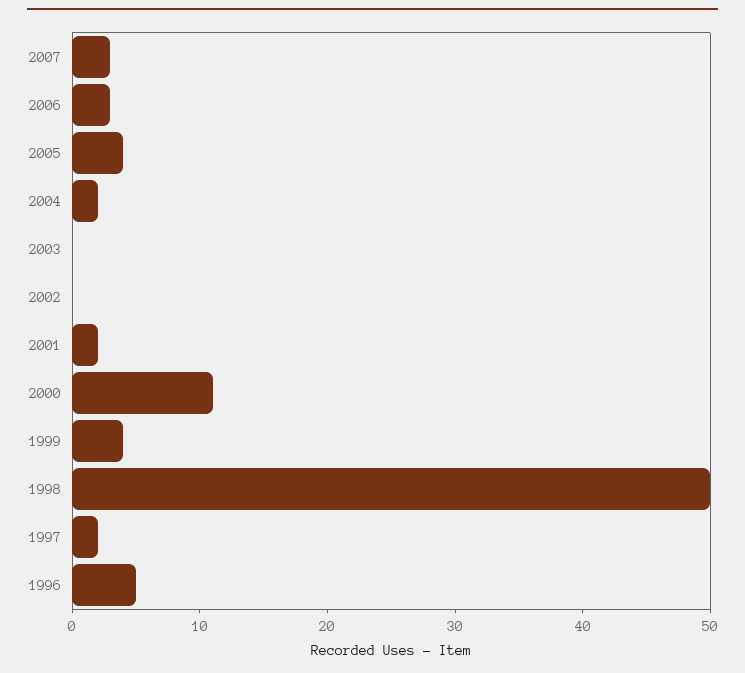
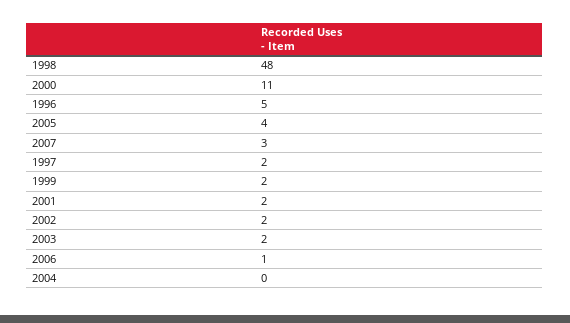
2006: 3 -> 1
2004: 2 -> 0
2003: 0 -> 2
2002: 0 -> 2
1999: 4 -> 2
1998: 50 -> 48

